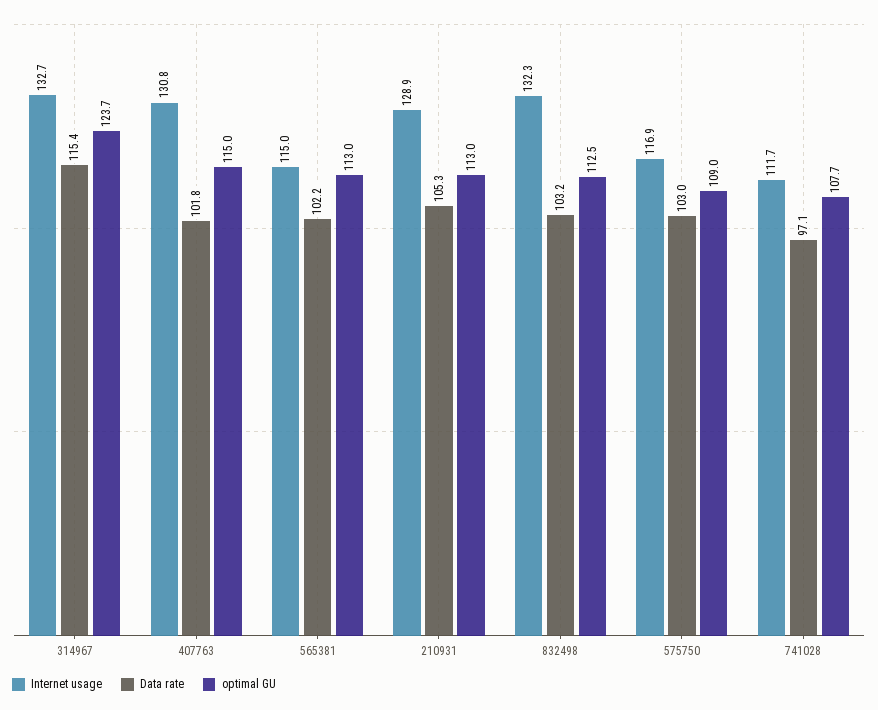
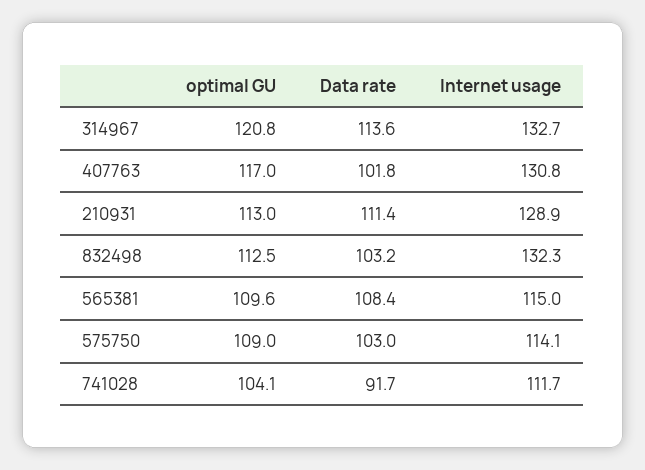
Data rate, 314967: 115.4 -> 113.6
optimal GU, 314967: 123.7 -> 120.8
optimal GU, 407763: 115 -> 117
Data rate, 565381: 102.2 -> 108.4
optimal GU, 565381: 113 -> 109.6
Data rate, 210931: 105.3 -> 111.4
Internet usage, 575750: 116.9 -> 114.1
Data rate, 741028: 97.1 -> 91.7
optimal GU, 741028: 107.7 -> 104.1

